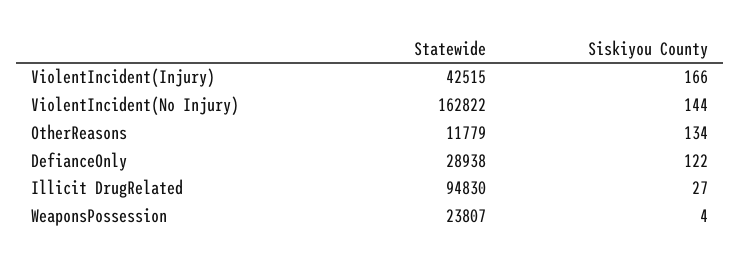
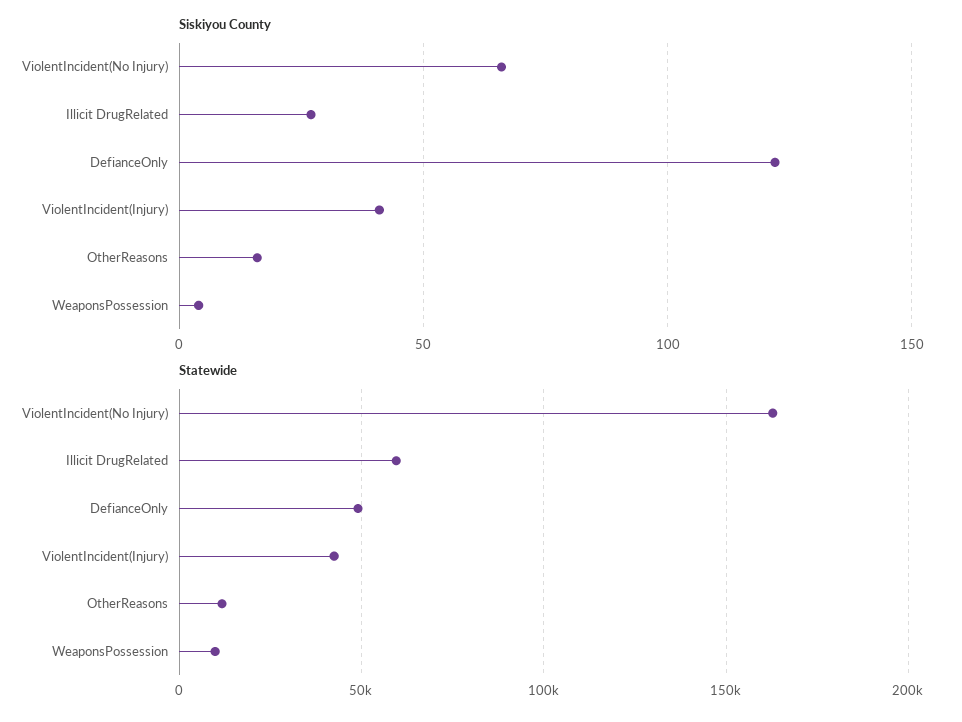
Siskiyou County, ViolentIncident(Injury): 166 -> 40
Siskiyou County, ViolentIncident(No Injury): 144 -> 65
Siskiyou County, OtherReasons: 134 -> 15
Statewide, DefianceOnly: 28938 -> 50000
Statewide, Illicit DrugRelated: 94830 -> 60000
Statewide, WeaponsPossession: 23807 -> 10000

